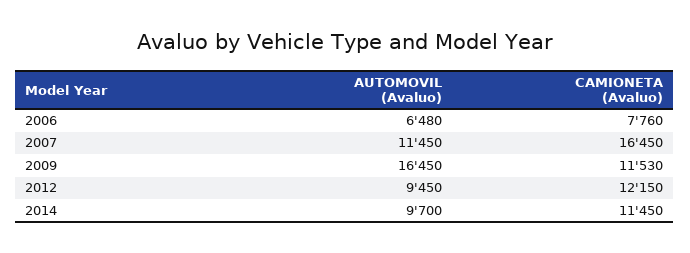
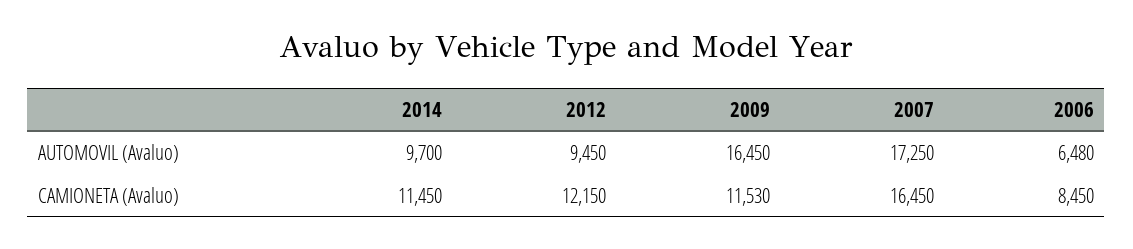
CAMIONETA (Avaluo), 2006: 7760 -> 8450
AUTOMOVIL (Avaluo), 2007: 11450 -> 17250

